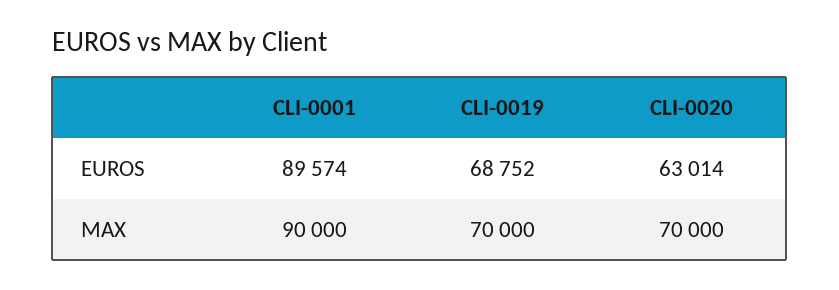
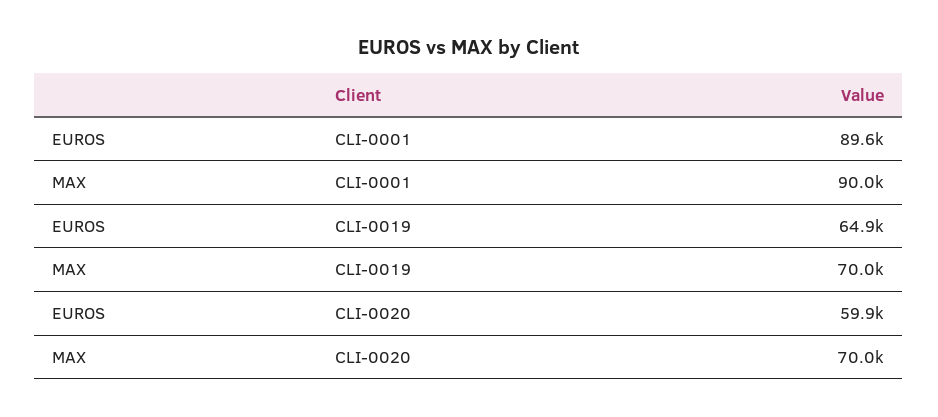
CLI-0019, EUROS: 68752 -> 64900
CLI-0020, EUROS: 63014 -> 59900

